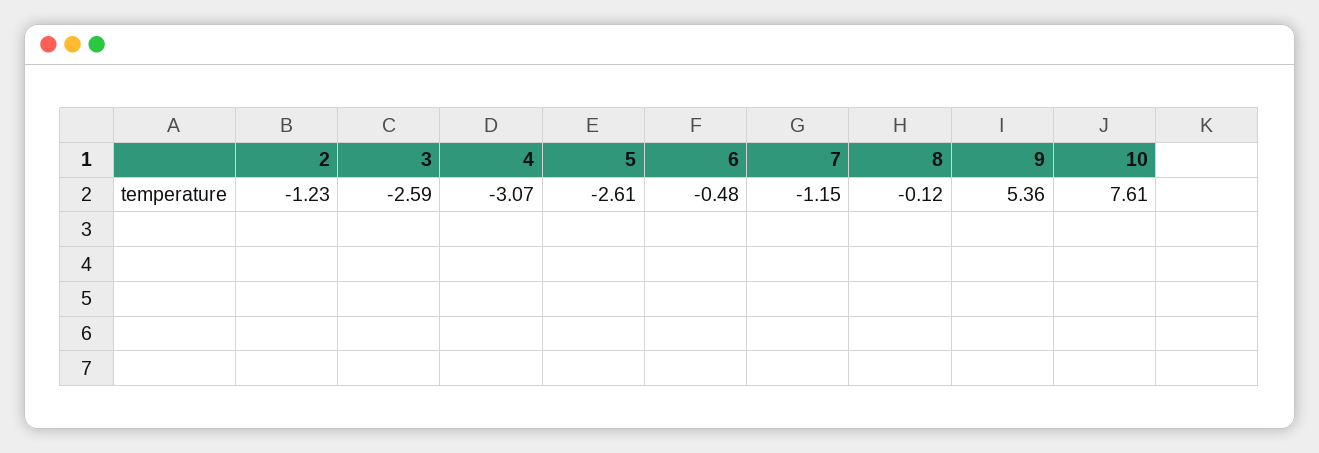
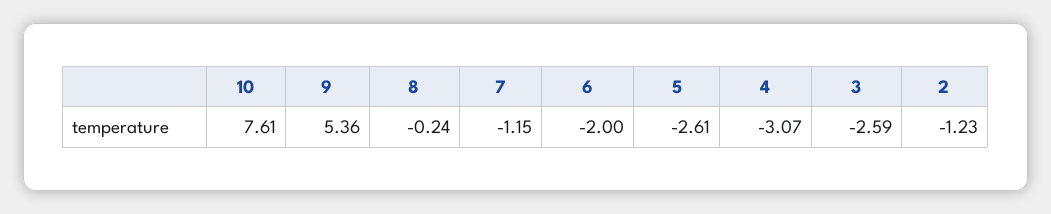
6: -0.48 -> -2
8: -0.12 -> -0.24

